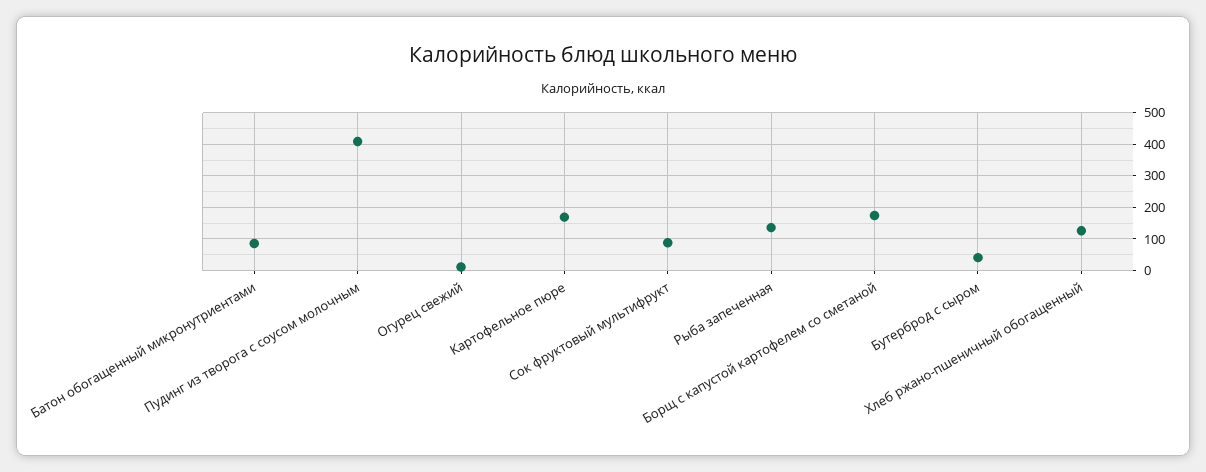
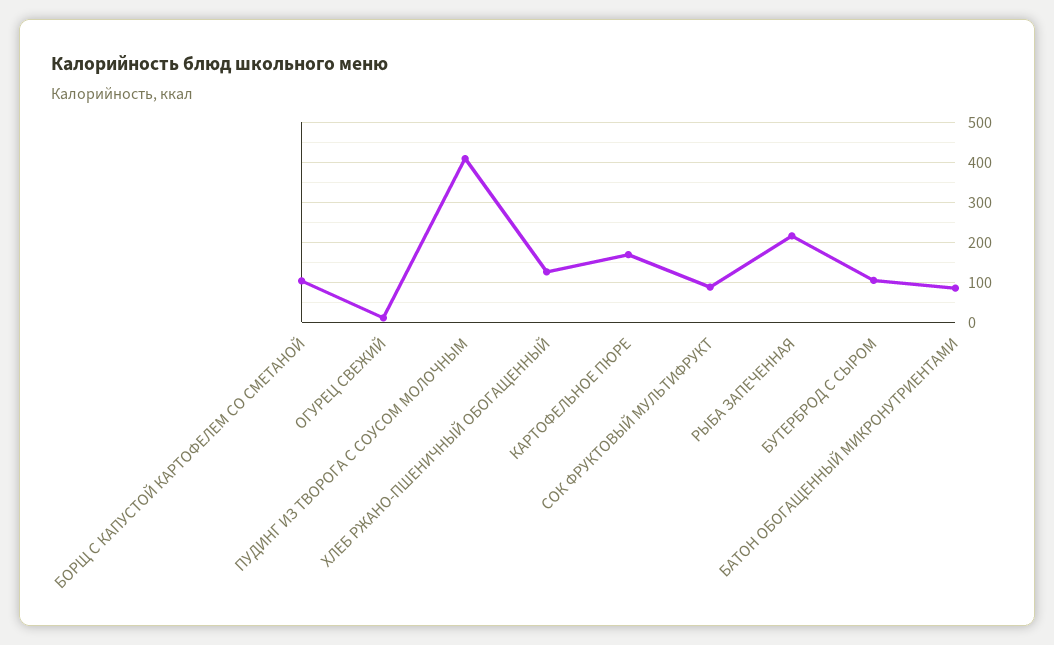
Рыба запеченная: 140 -> 220
Борщ с капустой картофелем со сметаной: 180 -> 100
Бутерброд с сыром: 40 -> 100

